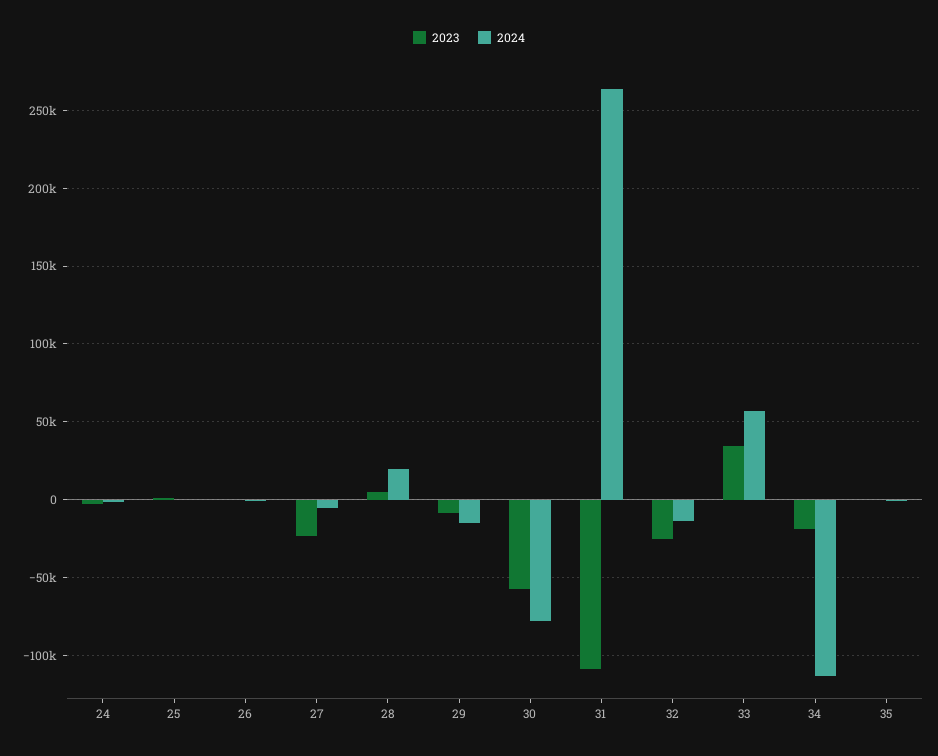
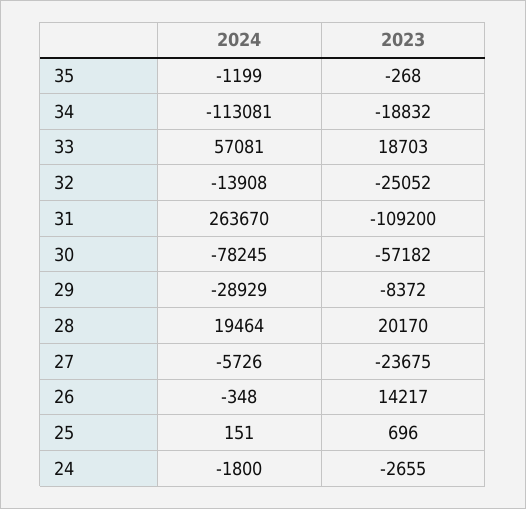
2023, 26: 0 -> 14217
2023, 28: 5000 -> 20170
2024, 29: -15000 -> -28929
2023, 33: 35000 -> 18703

